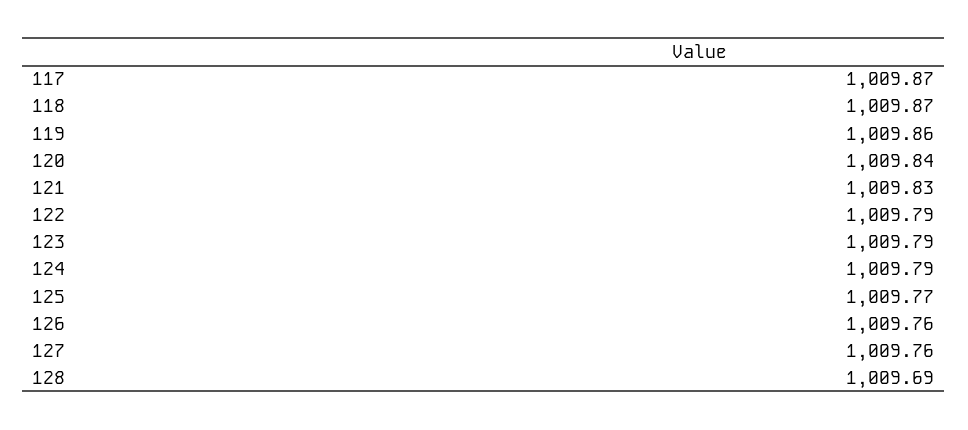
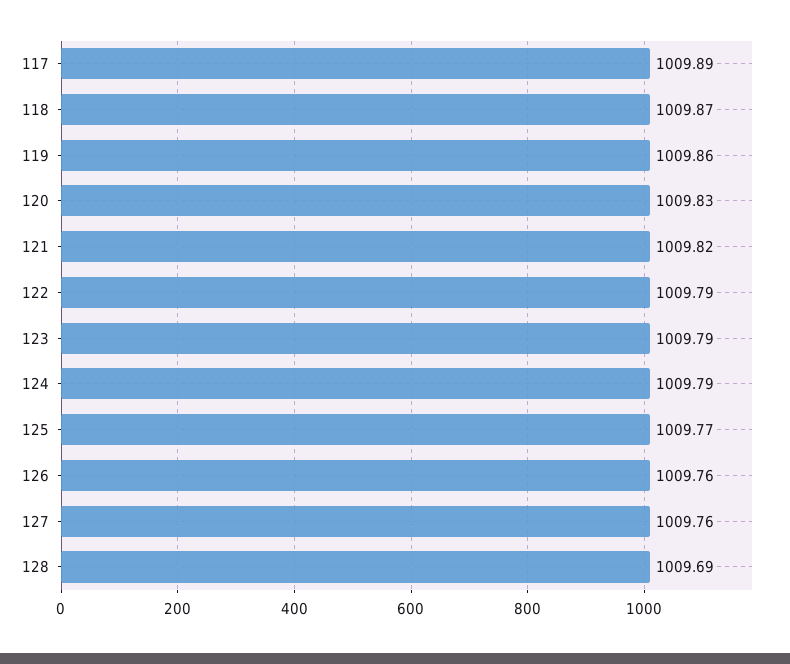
117: 1009.87 -> 1009.89
120: 1009.84 -> 1009.83
121: 1009.83 -> 1009.82

